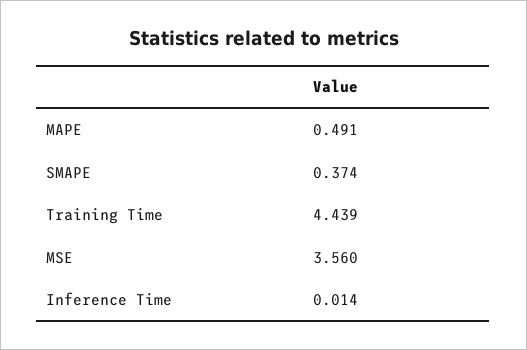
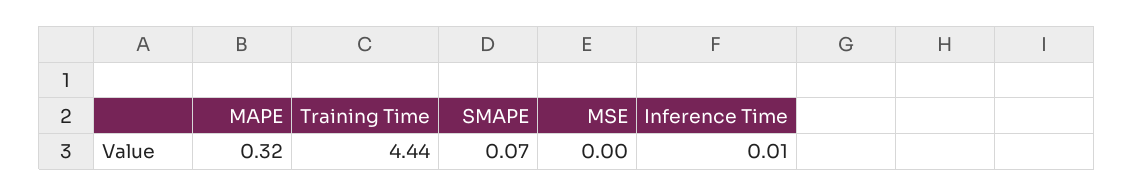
MAPE: 0.491 -> 0.32
SMAPE: 0.374 -> 0.07
MSE: 3.56 -> 0

